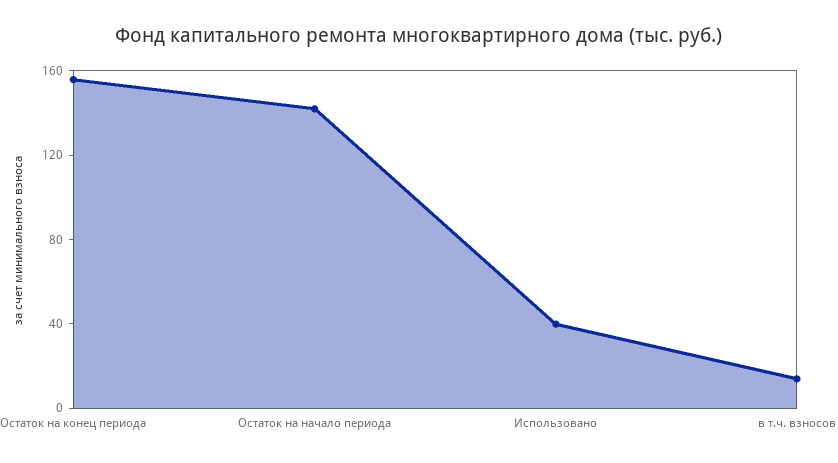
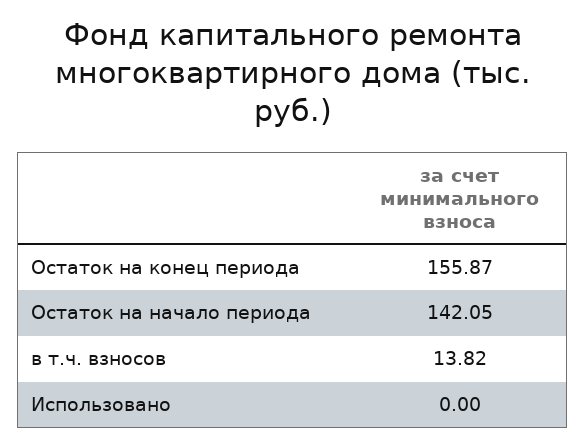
Использовано: 40 -> 0

